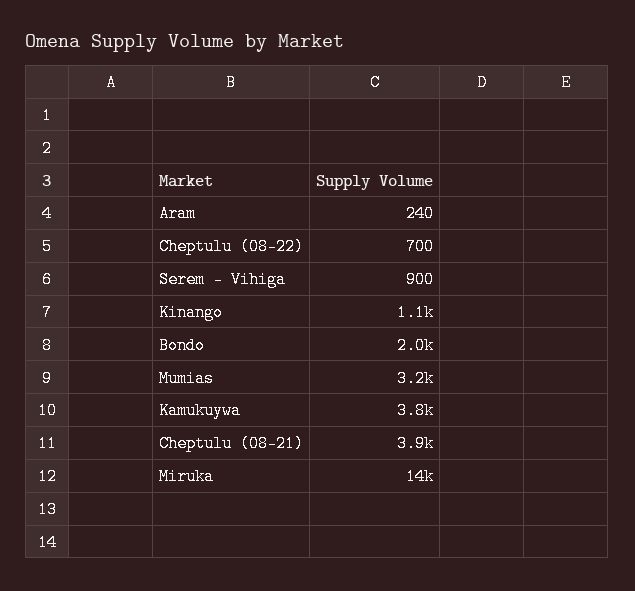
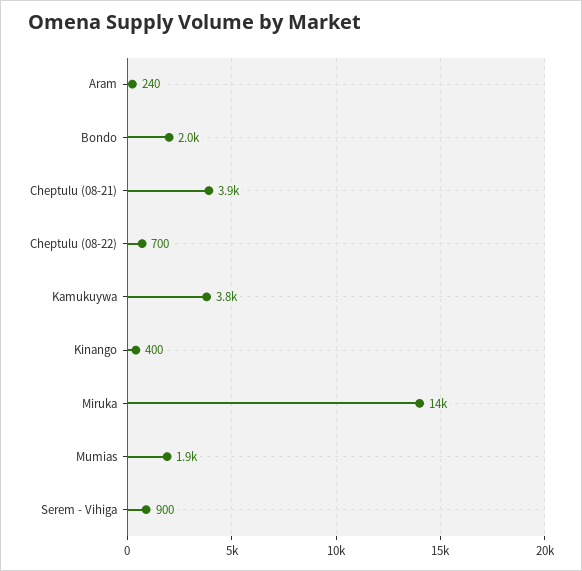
Kinango: 1100 -> 400
Mumias: 3200 -> 1900

